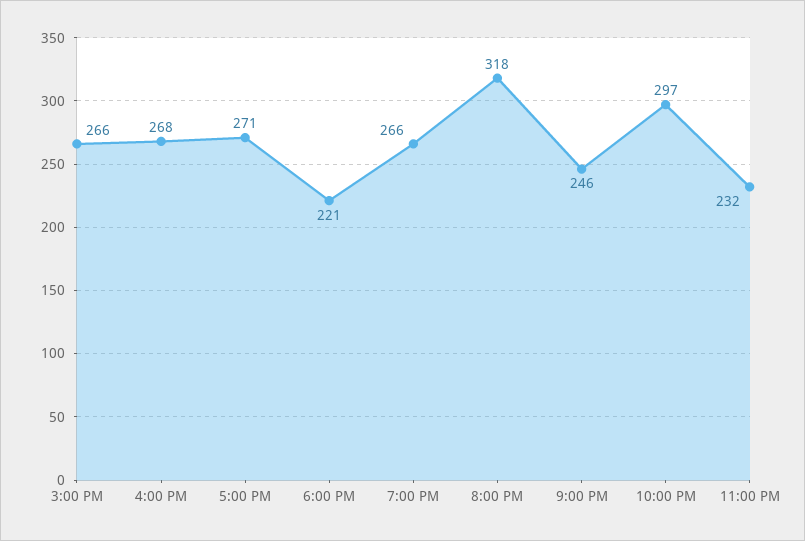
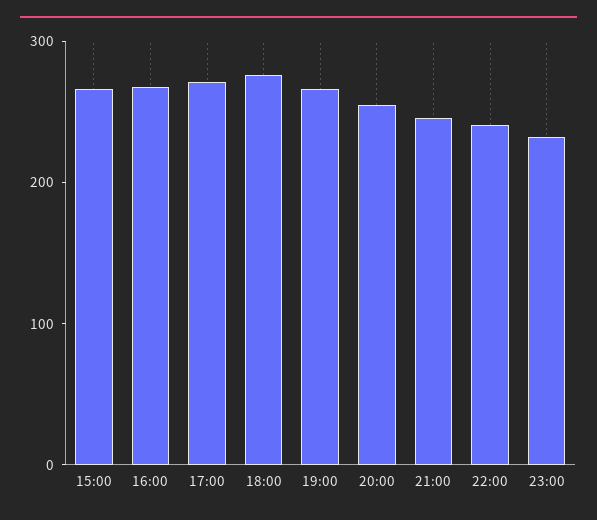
6:00 PM: 221 -> 280
8:00 PM: 318 -> 260
10:00 PM: 297 -> 240

